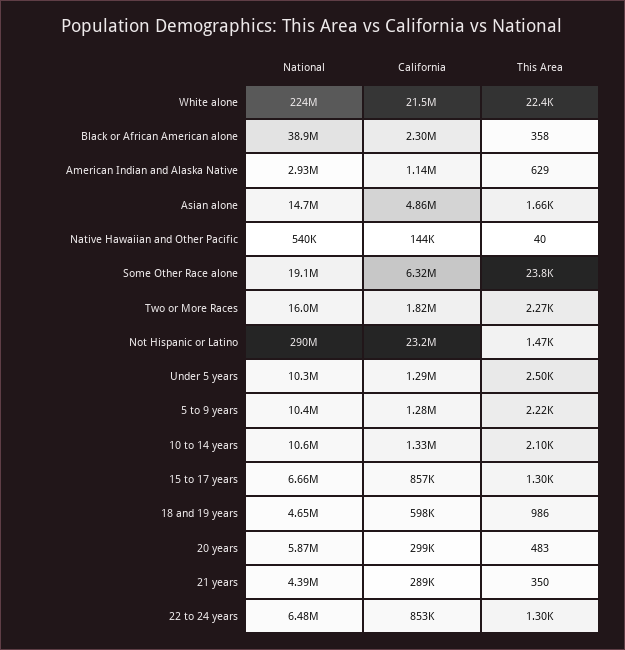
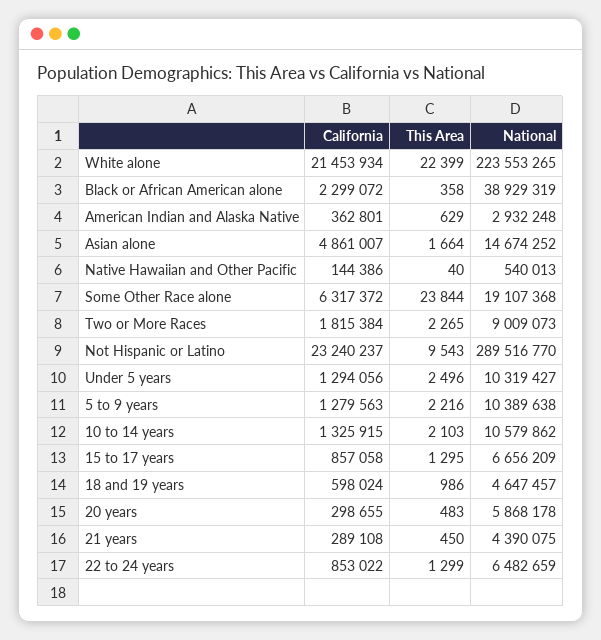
California, American Indian and Alaska Native: 1140000 -> 362801
National, Two or More Races: 16000000 -> 9009073
This Area, Not Hispanic or Latino: 1470 -> 9543
This Area, 21 years: 350 -> 450

